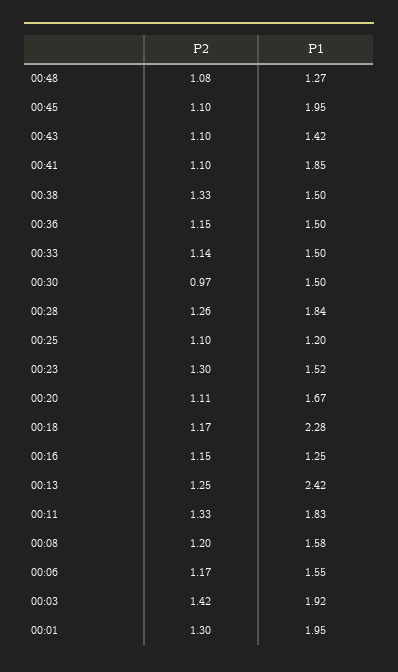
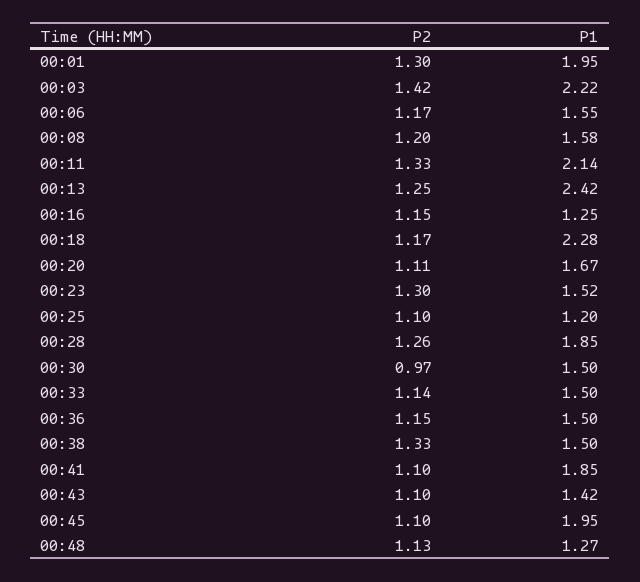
P2, 00:48: 1.08 -> 1.13
P1, 00:28: 1.84 -> 1.85
P1, 00:11: 1.83 -> 2.14
P1, 00:03: 1.92 -> 2.22

